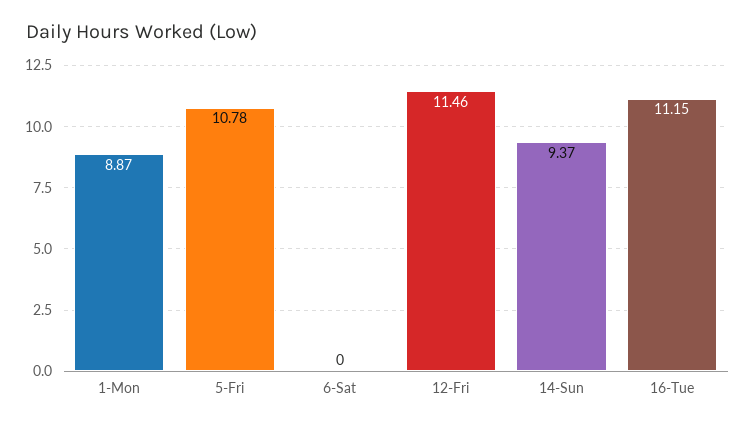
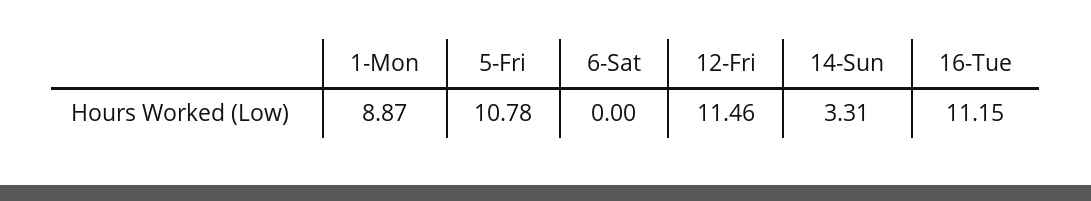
14-Sun: 9.37 -> 3.31

